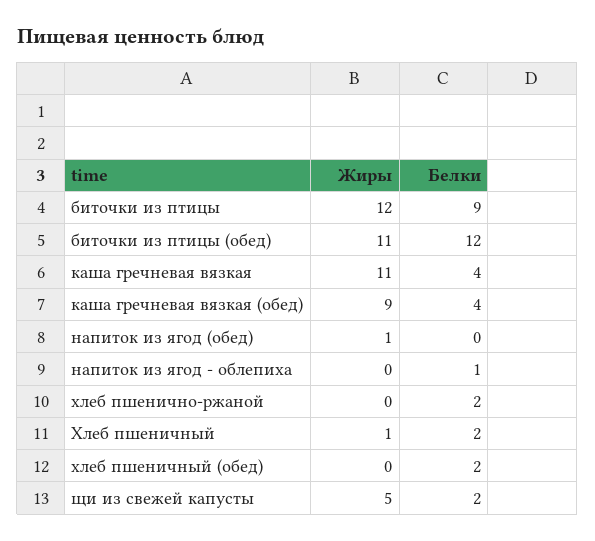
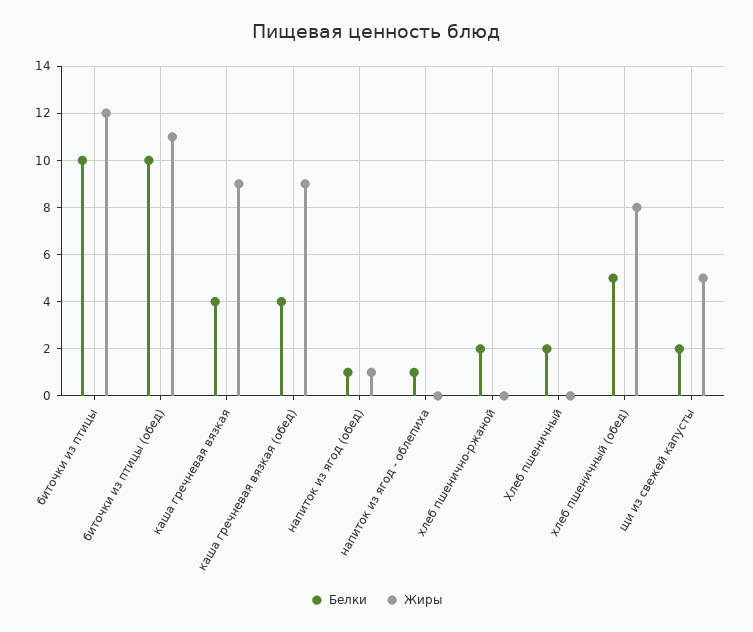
Белки, биточки из птицы: 9 -> 10
Белки, биточки из птицы (обед): 12 -> 10
Жиры, каша гречневая вязкая: 11 -> 9
Белки, напиток из ягод (обед): 0 -> 1
Жиры, Хлеб пшеничный: 1 -> 0
Жиры, хлеб пшеничный (обед): 0 -> 8
Белки, хлеб пшеничный (обед): 2 -> 5

